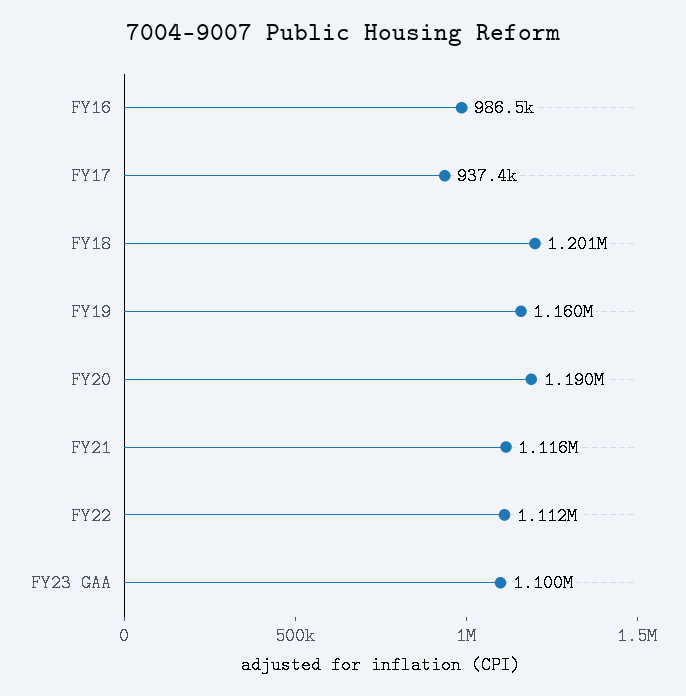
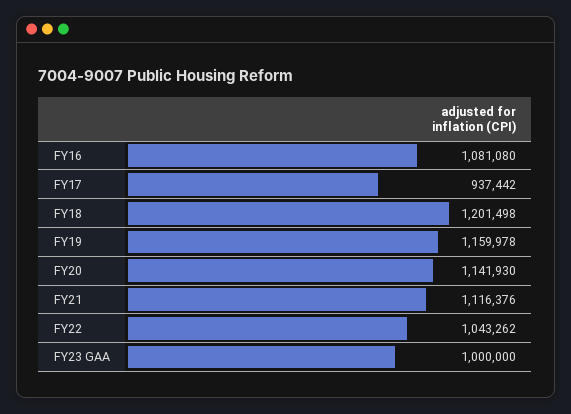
FY16: 986500 -> 1081080
FY20: 1190000 -> 1141930
FY22: 1112000 -> 1043262
FY23 GAA: 1100000 -> 1000000

